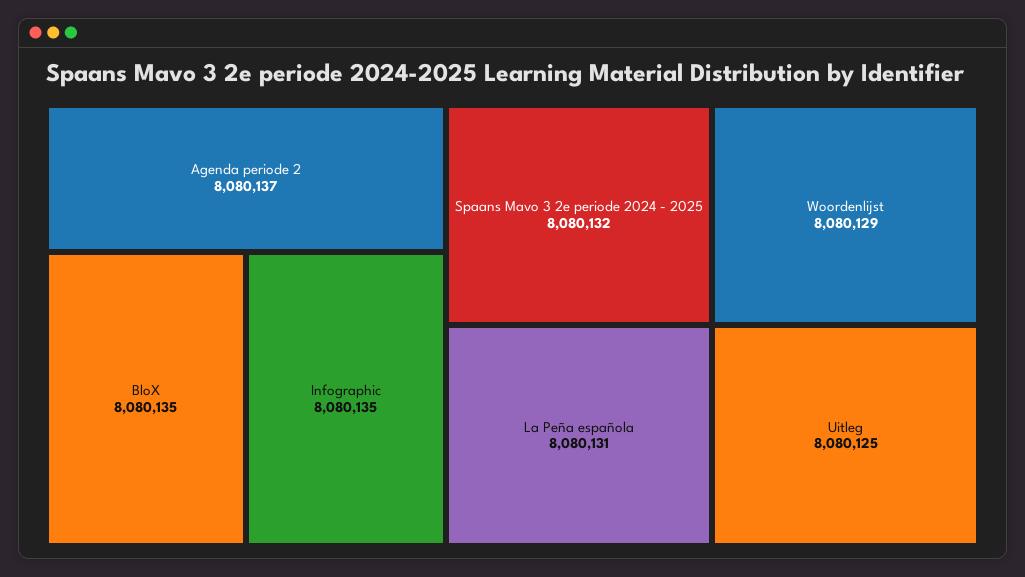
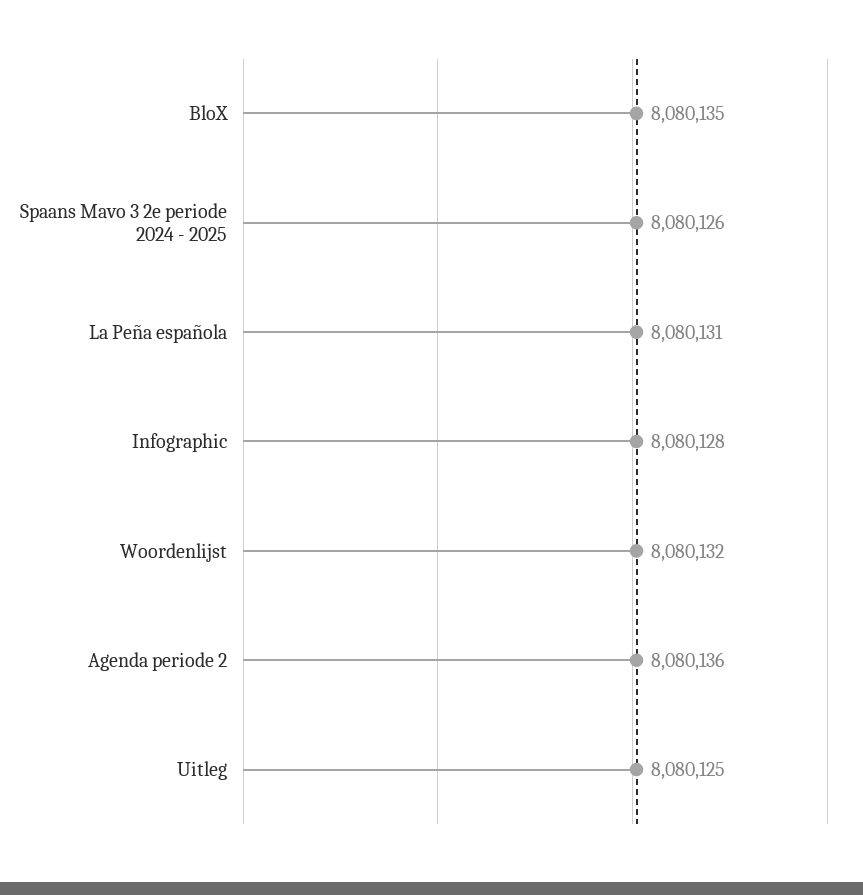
Agenda periode 2: 8080137 -> 8080136
Infographic: 8080135 -> 8080128
Spaans Mavo 3 2e periode 2024 - 2025: 8080132 -> 8080126
Woordenlijst: 8080129 -> 8080132

